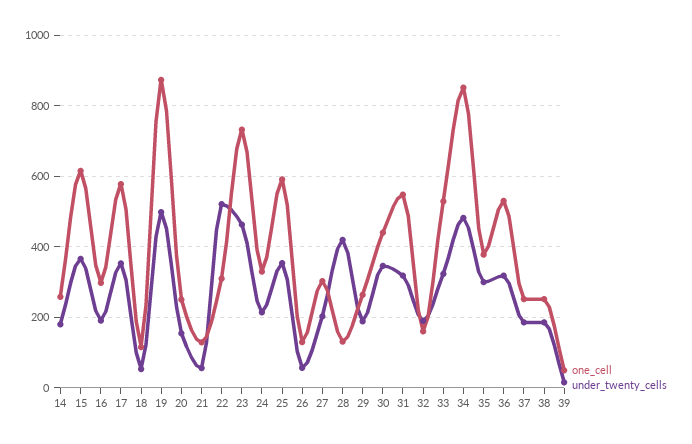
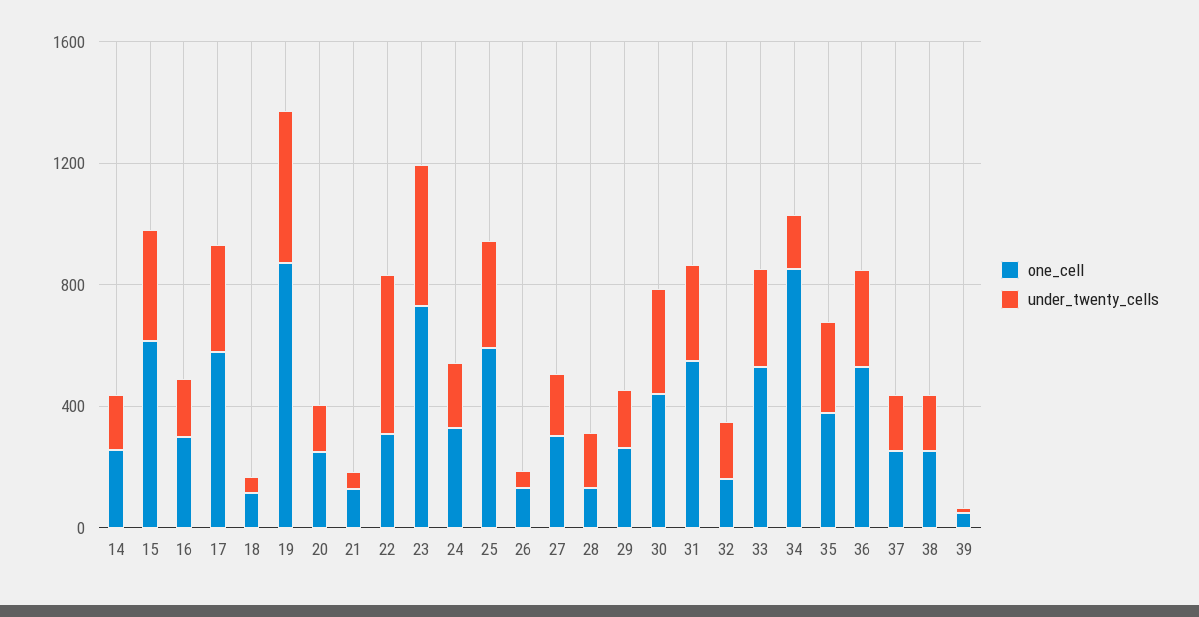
under_twenty_cells, 28: 420 -> 200
under_twenty_cells, 34: 480 -> 200

